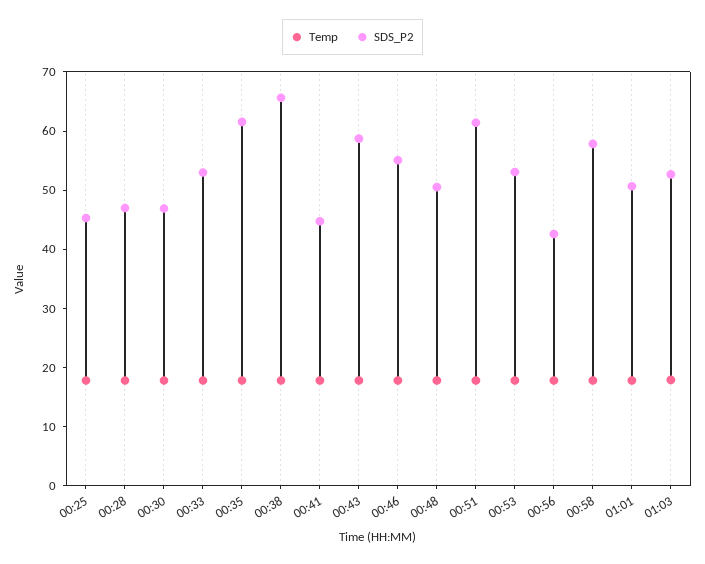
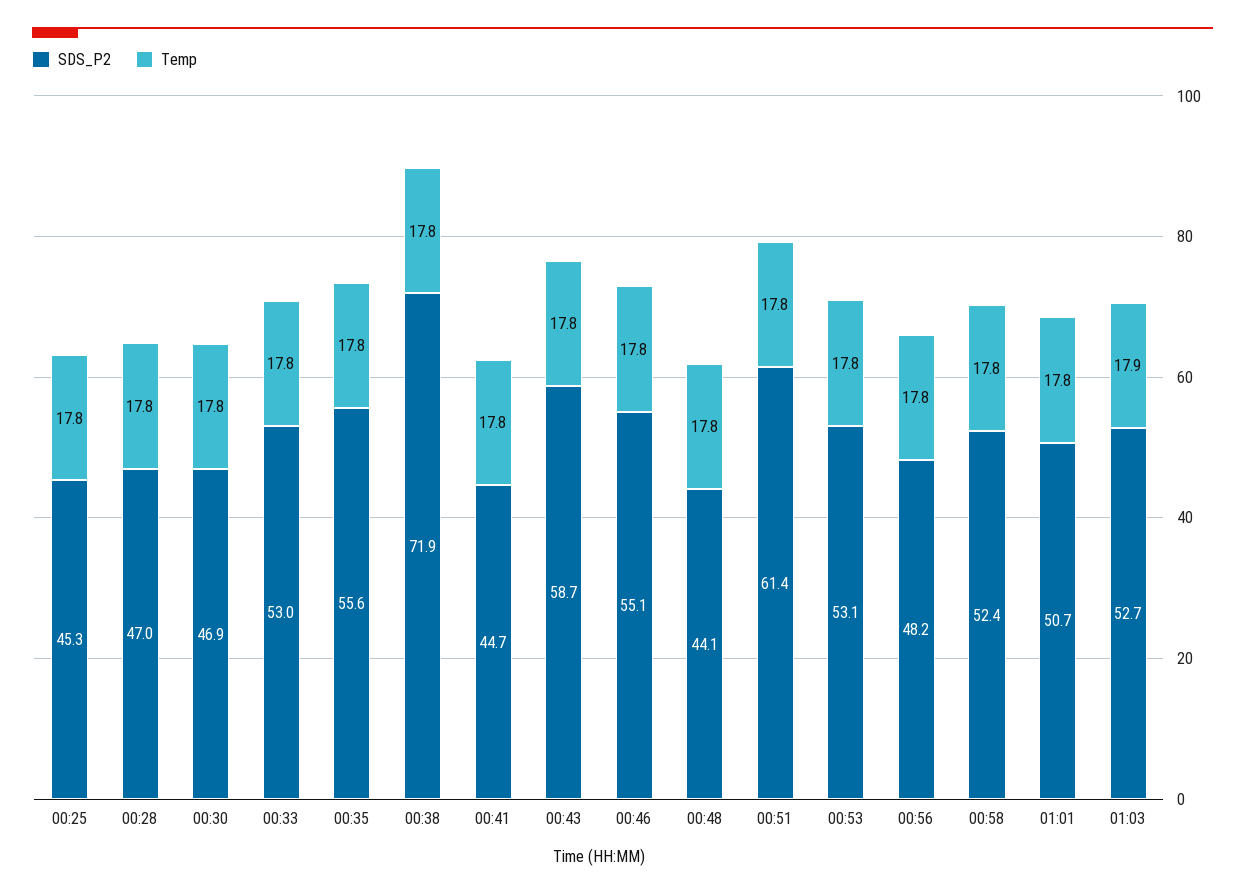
SDS_P2, 00:35: 62 -> 55.6
SDS_P2, 00:38: 66 -> 71.9
SDS_P2, 00:48: 50 -> 44.1
SDS_P2, 00:56: 42 -> 48.2
SDS_P2, 00:58: 58 -> 52.4

